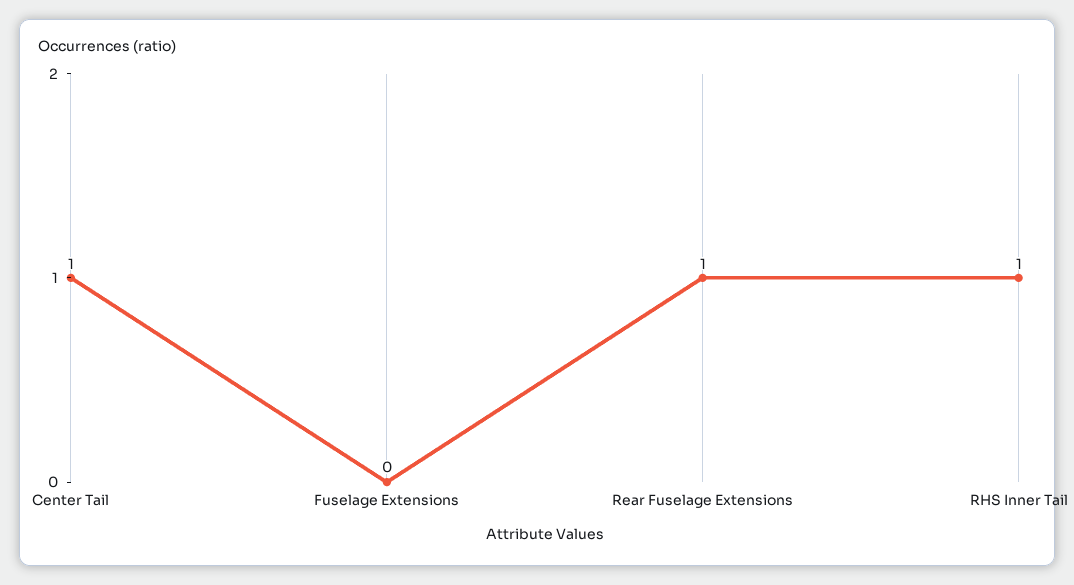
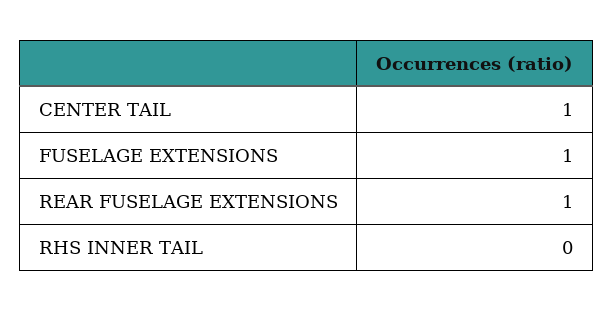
Fuselage Extensions: 0 -> 1
RHS Inner Tail: 1 -> 0

